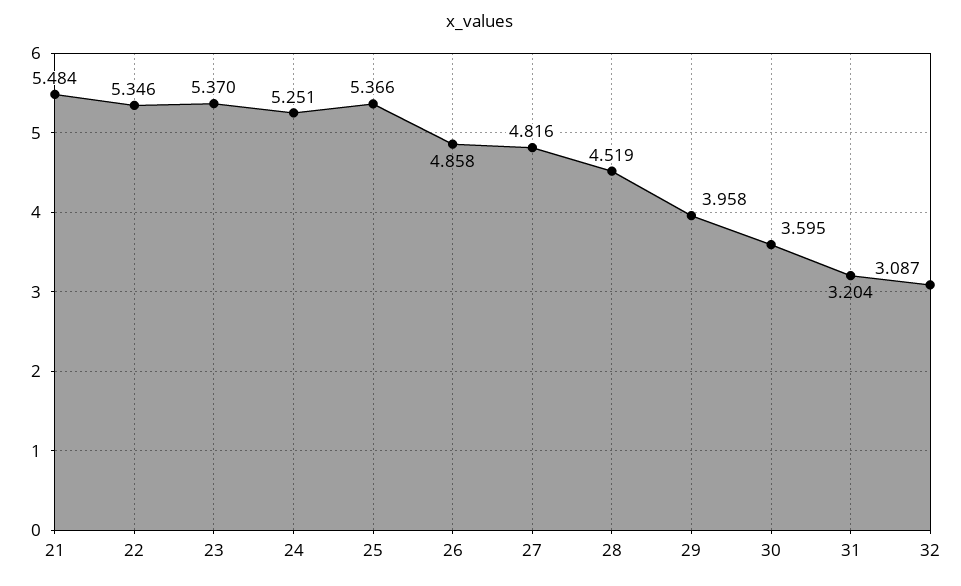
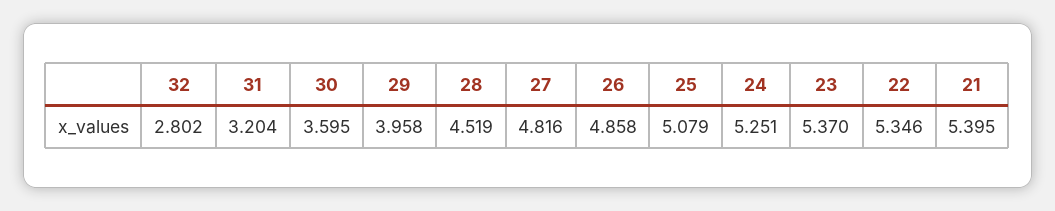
21: 5.484 -> 5.395
25: 5.366 -> 5.079
32: 3.087 -> 2.802

